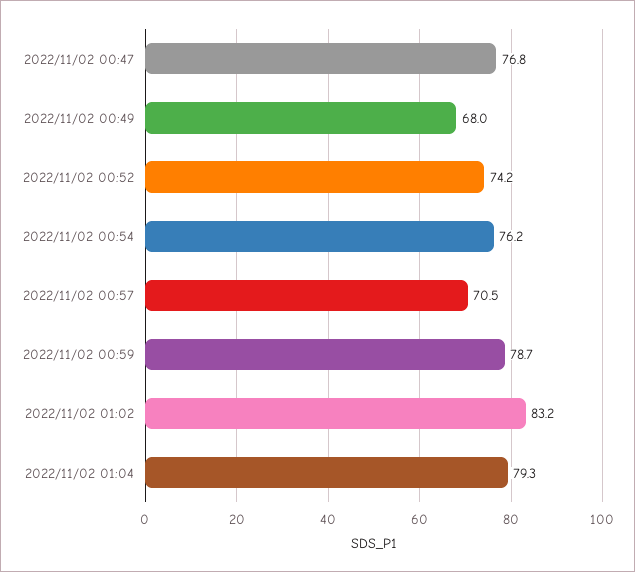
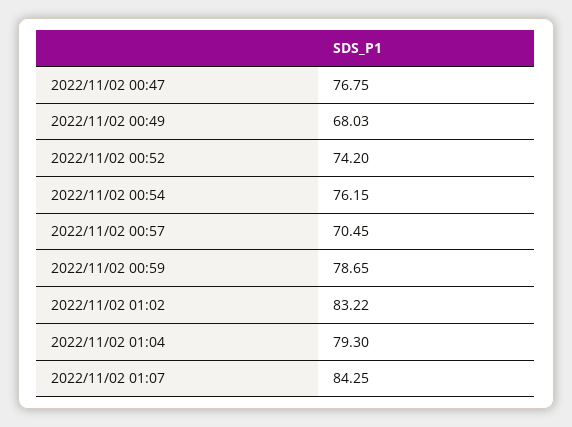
2022/11/02 01:07: none -> 84.25

